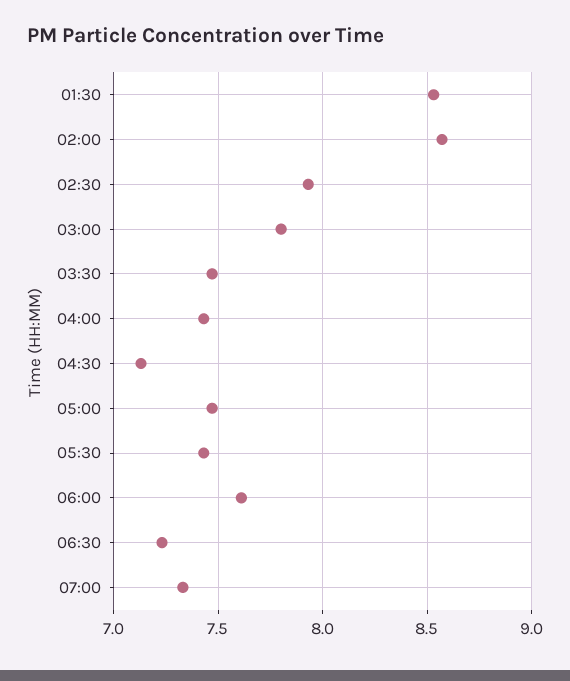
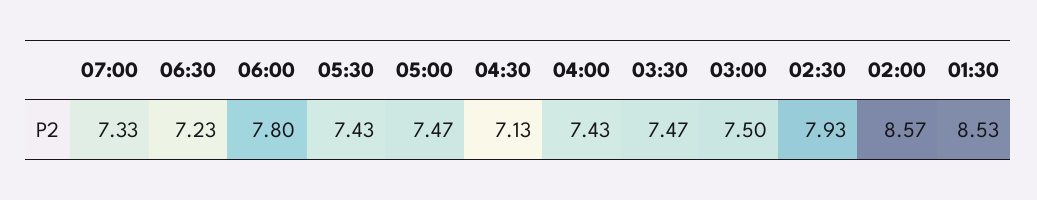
03:00: 7.8 -> 7.5
06:00: 7.6 -> 7.8

